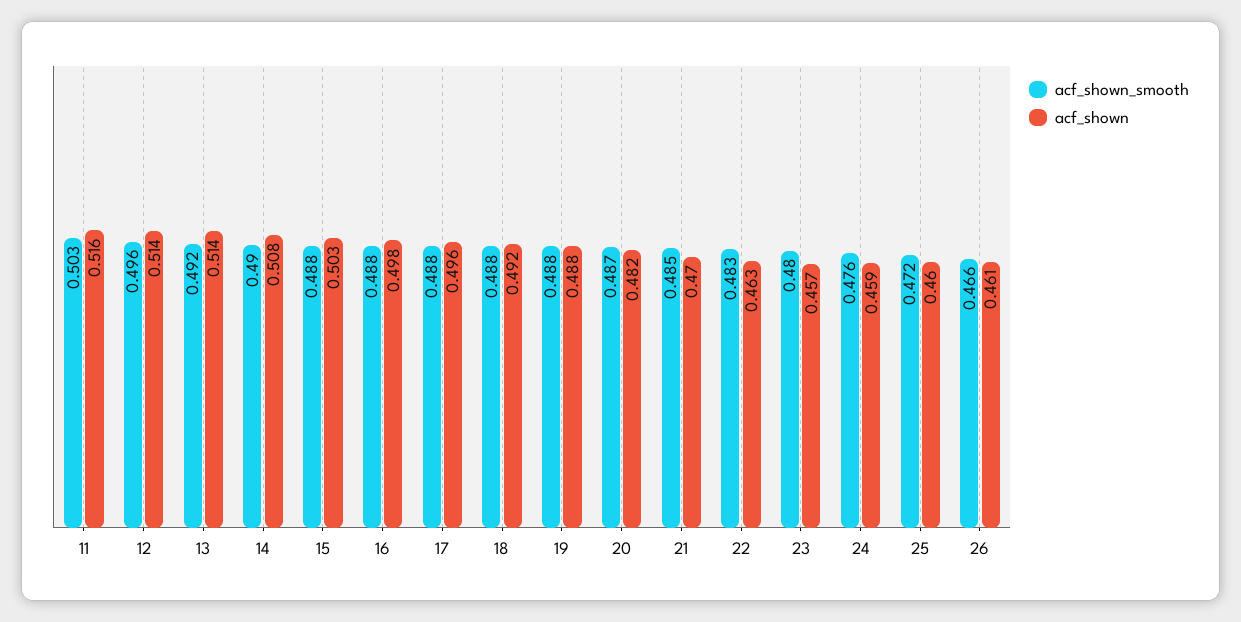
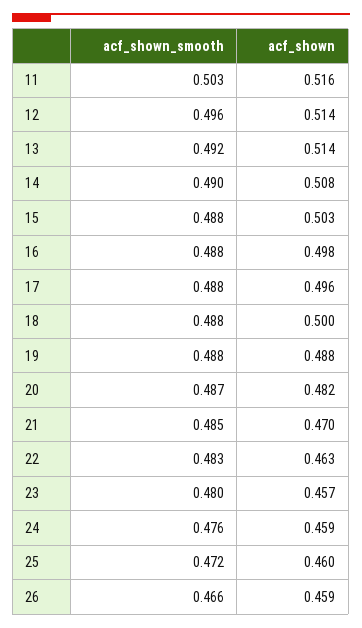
acf_shown, 18: 0.492 -> 0.5
acf_shown, 26: 0.461 -> 0.459

